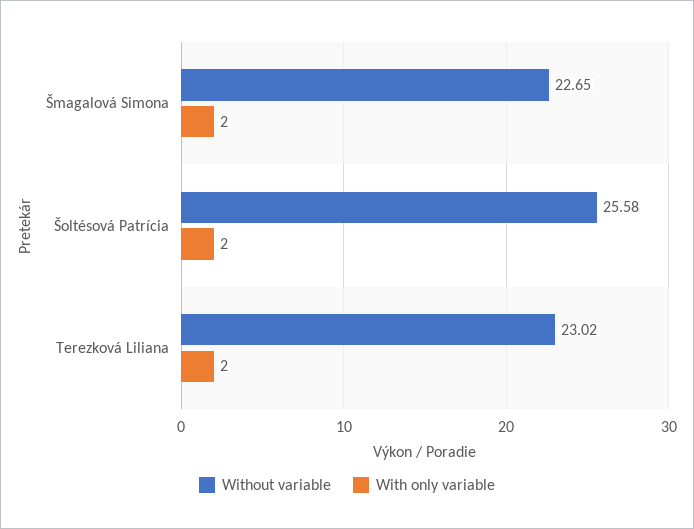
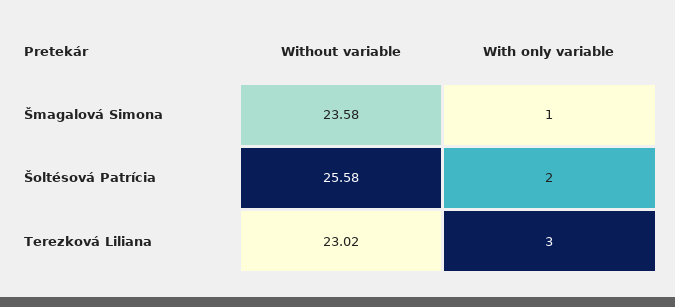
Without variable, Šmagalová Simona: 22.65 -> 23.58
With only variable, Šmagalová Simona: 2 -> 1
With only variable, Terezková Liliana: 2 -> 3

